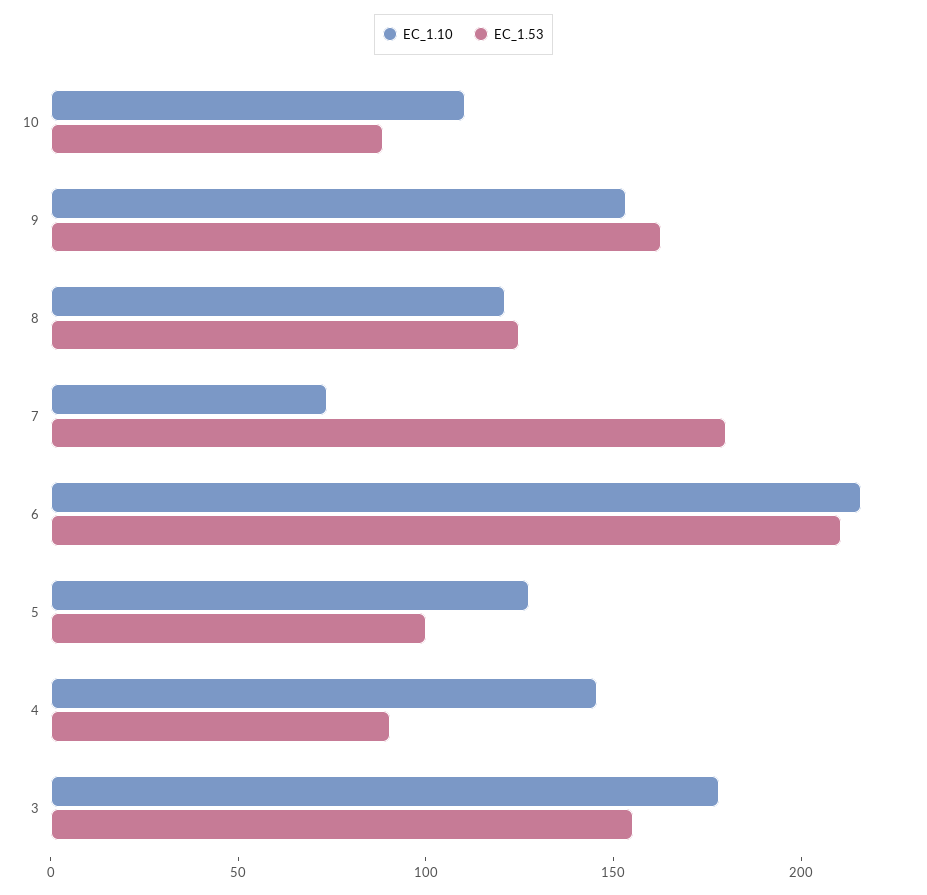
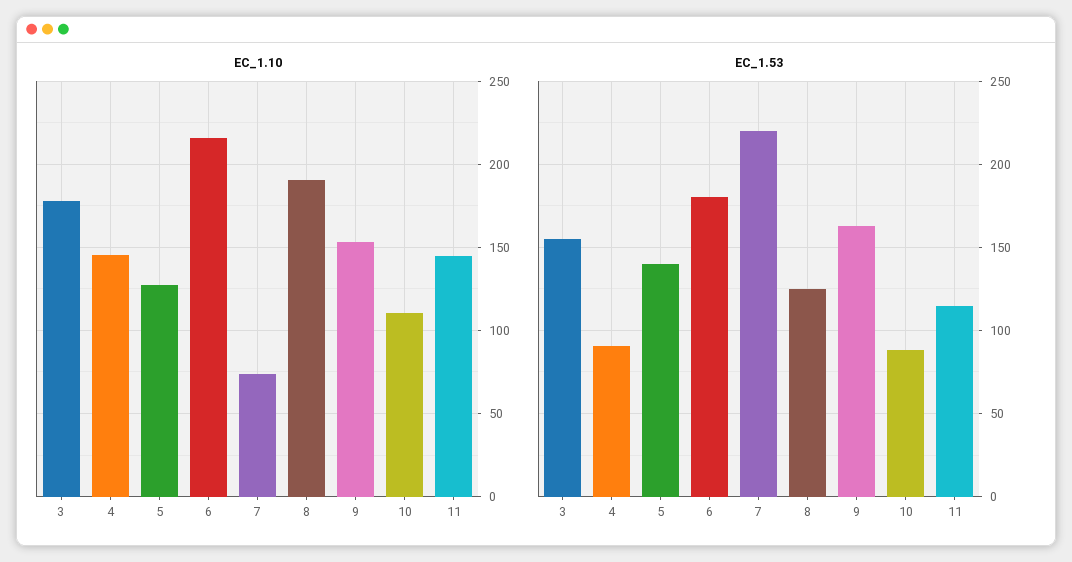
EC_1.10, 8: 120 -> 190
EC_1.53, 7: 180 -> 220
EC_1.53, 6: 210 -> 180
EC_1.53, 5: 100 -> 140
EC_1.10, 11: none -> 145
EC_1.53, 11: none -> 115

